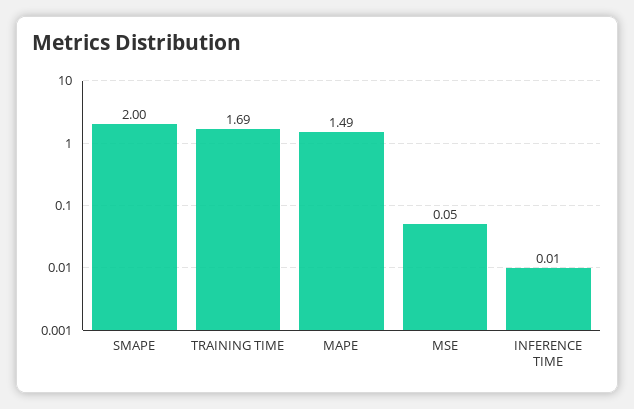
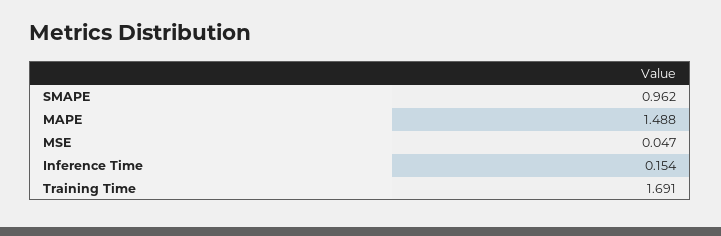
SMAPE: 2 -> 0.962
INFERENCE TIME: 0.01 -> 0.154

